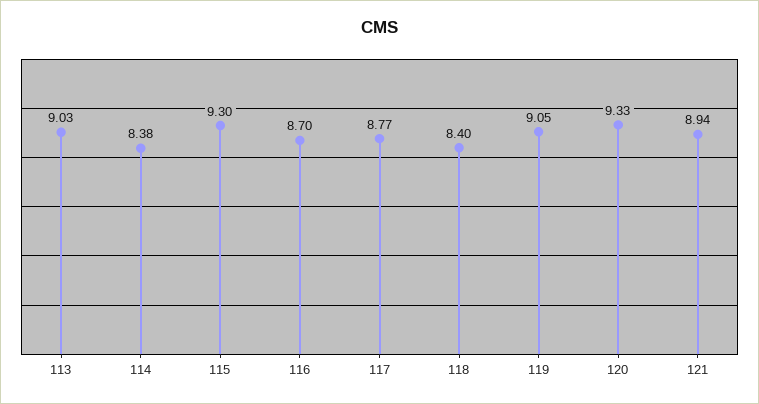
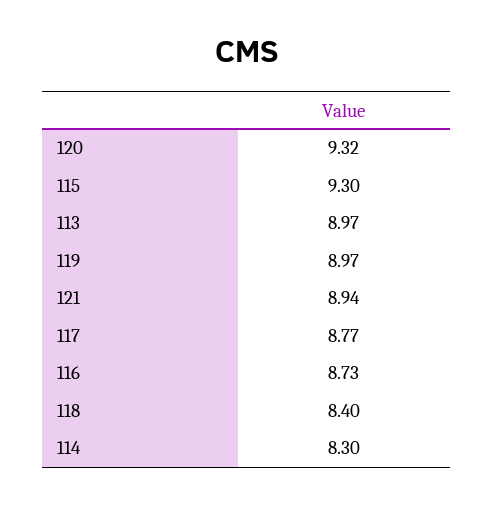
113: 9.03 -> 8.97
114: 8.38 -> 8.3
116: 8.7 -> 8.73
119: 9.05 -> 8.97
120: 9.33 -> 9.32

